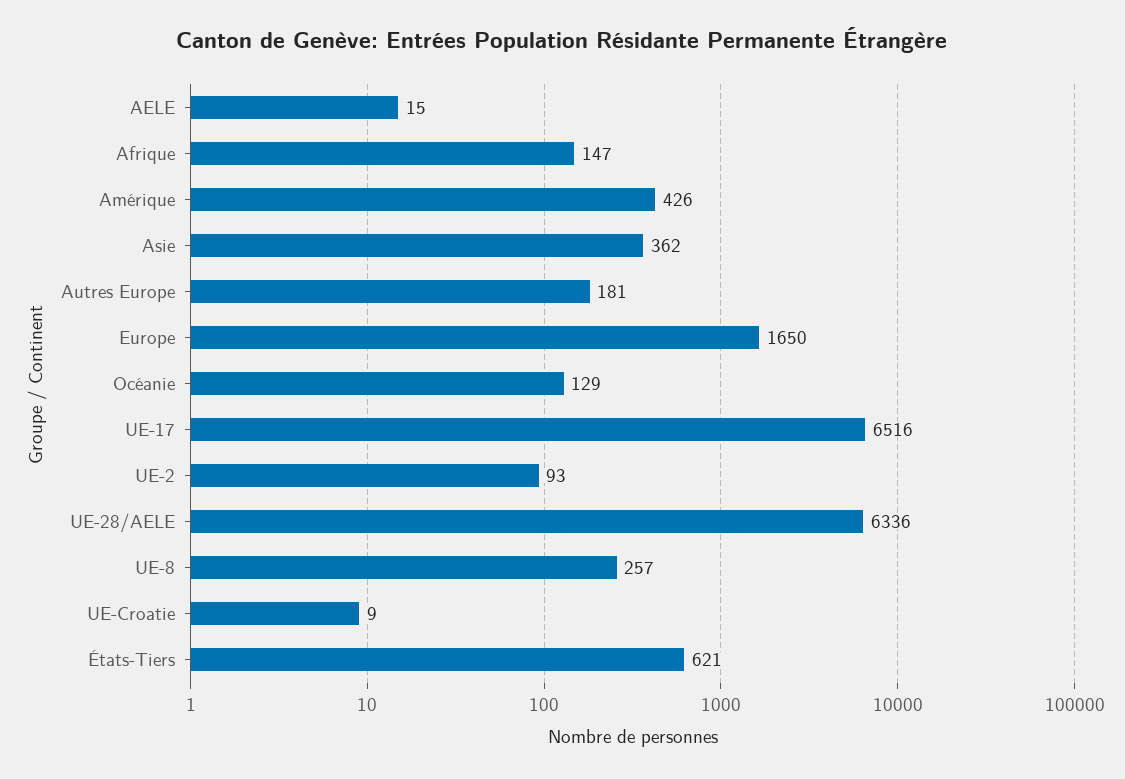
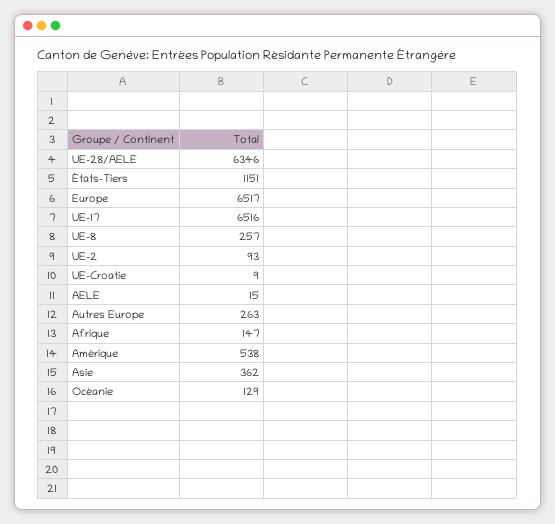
Amérique: 426 -> 538
Autres Europe: 181 -> 263
Europe: 1650 -> 6517
UE-28/AELE: 6336 -> 6346
États-Tiers: 621 -> 1151

